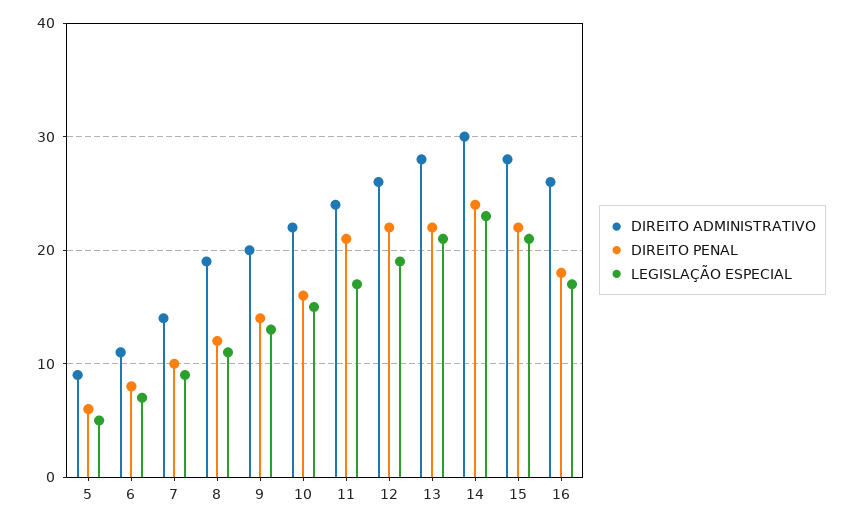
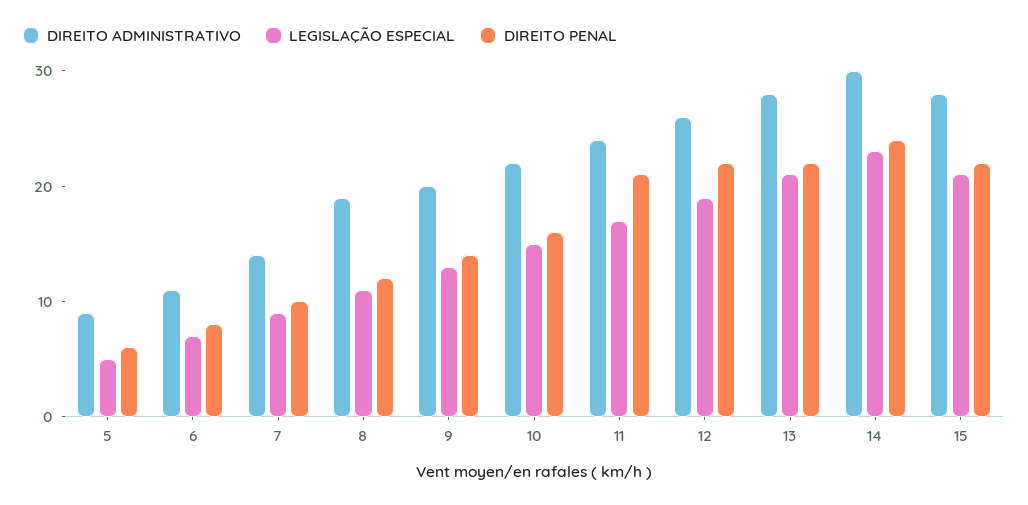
DIREITO ADMINISTRATIVO, 16: 26 -> none
DIREITO PENAL, 16: 18 -> none
LEGISLAÇÃO ESPECIAL, 16: 17 -> none

